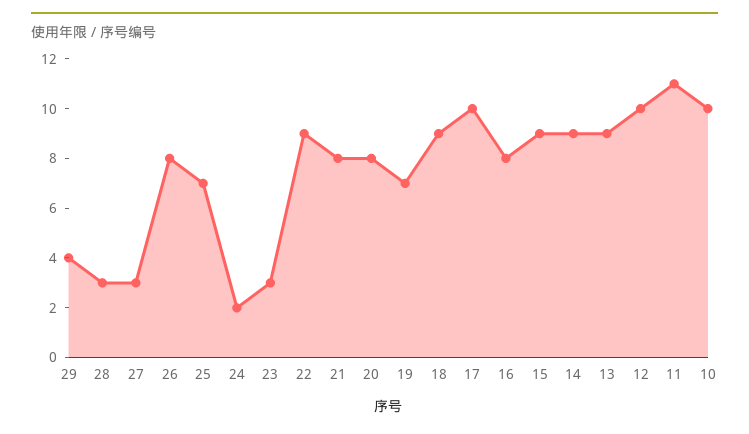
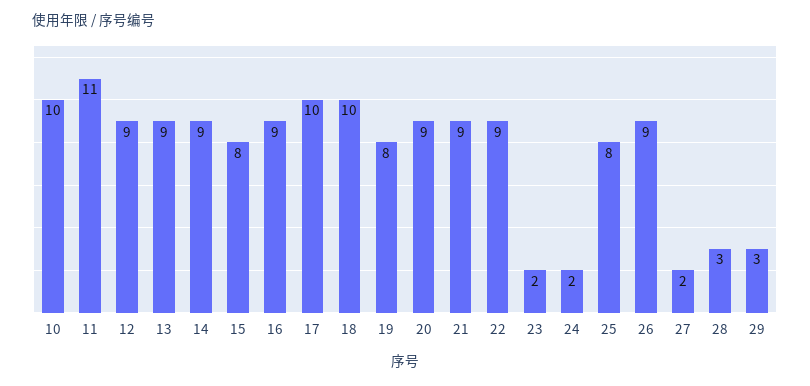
29: 4 -> 3
27: 3 -> 2
26: 8 -> 9
25: 7 -> 8
23: 3 -> 2
21: 8 -> 9
20: 8 -> 9
19: 7 -> 8
18: 9 -> 10
16: 8 -> 9
15: 9 -> 8
12: 10 -> 9

